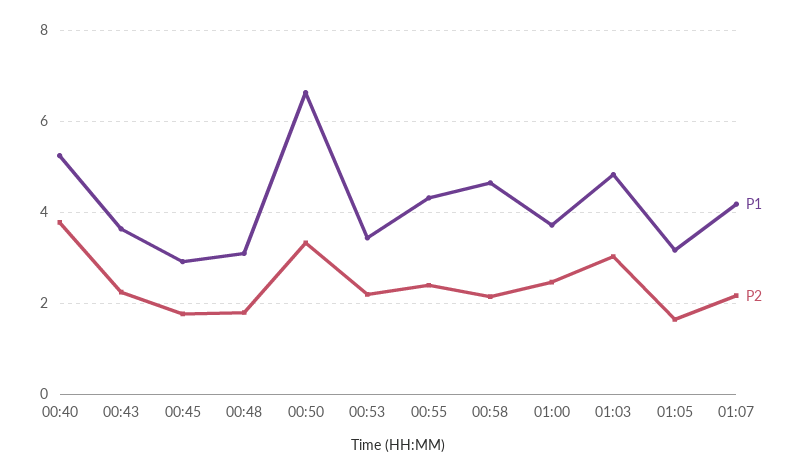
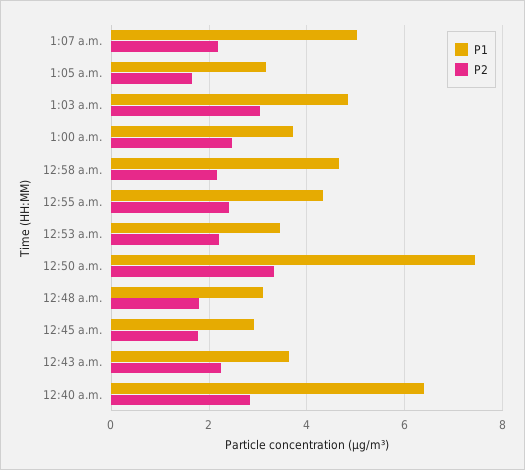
P1, 00:40: 5.2 -> 6.4
P2, 00:40: 3.8 -> 2.8
P1, 00:50: 6.6 -> 7.4
P1, 01:07: 4.2 -> 5

